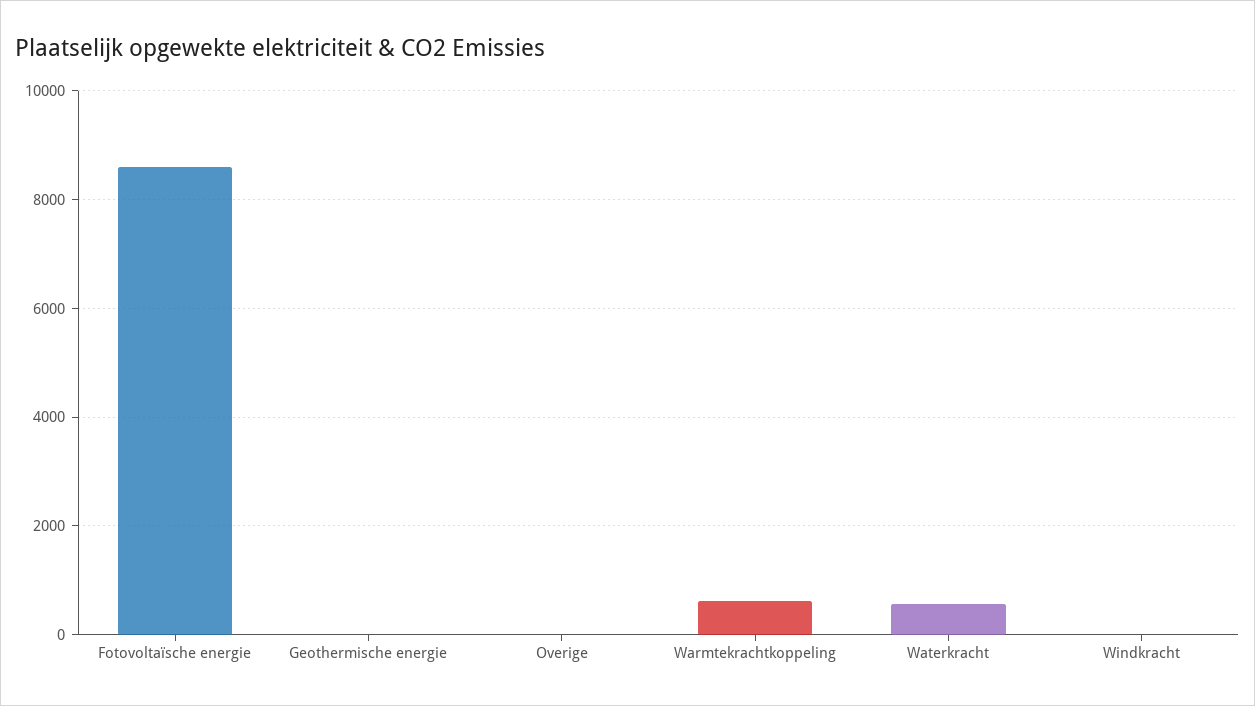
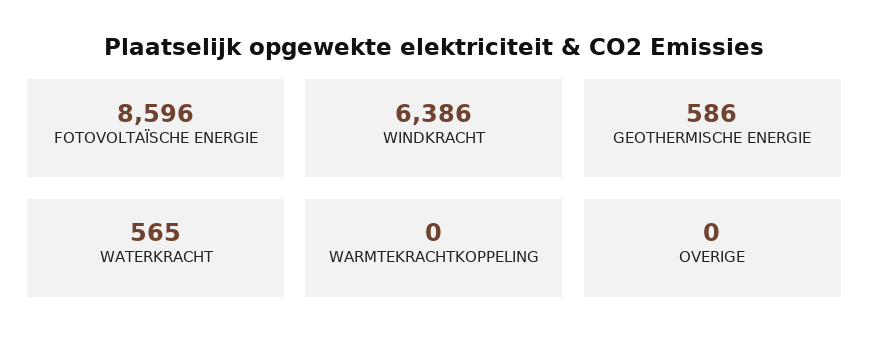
Geothermische energie: 0 -> 586
Warmtekrachtkoppeling: 600 -> 0
Windkracht: 0 -> 6386

